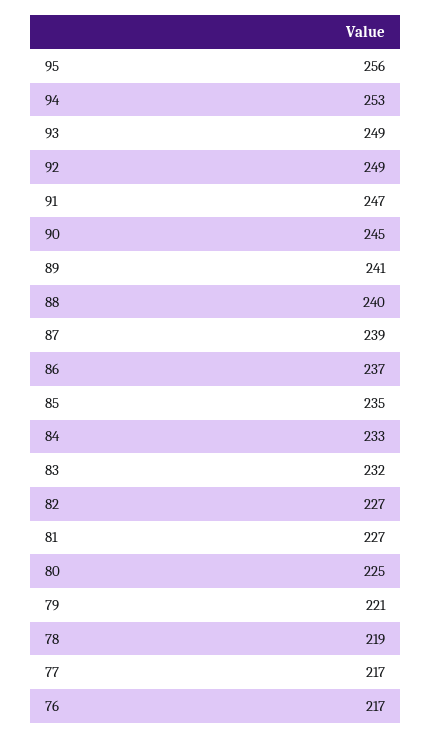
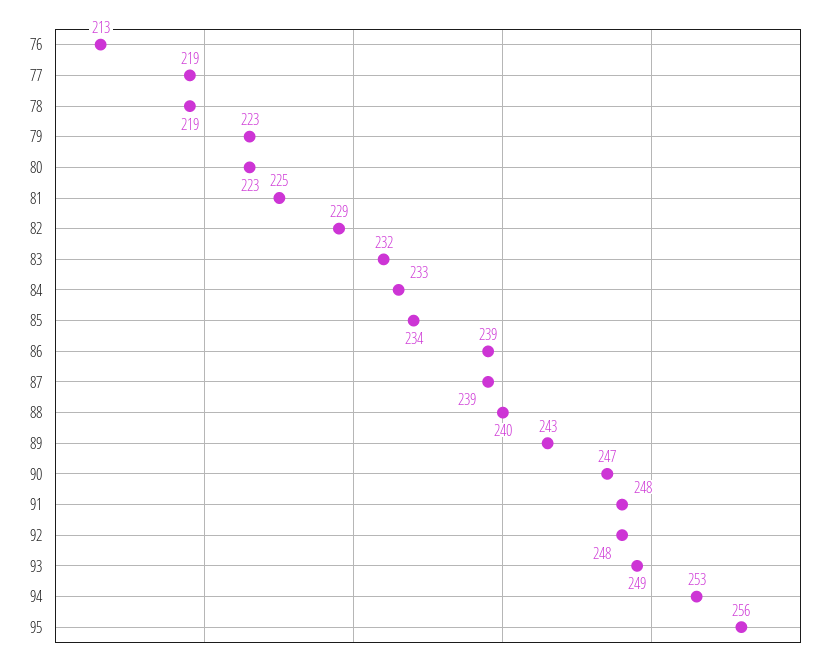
92: 249 -> 248
91: 247 -> 248
90: 245 -> 247
89: 241 -> 243
86: 237 -> 239
85: 235 -> 234
82: 227 -> 229
81: 227 -> 225
80: 225 -> 223
79: 221 -> 223
77: 217 -> 219
76: 217 -> 213

